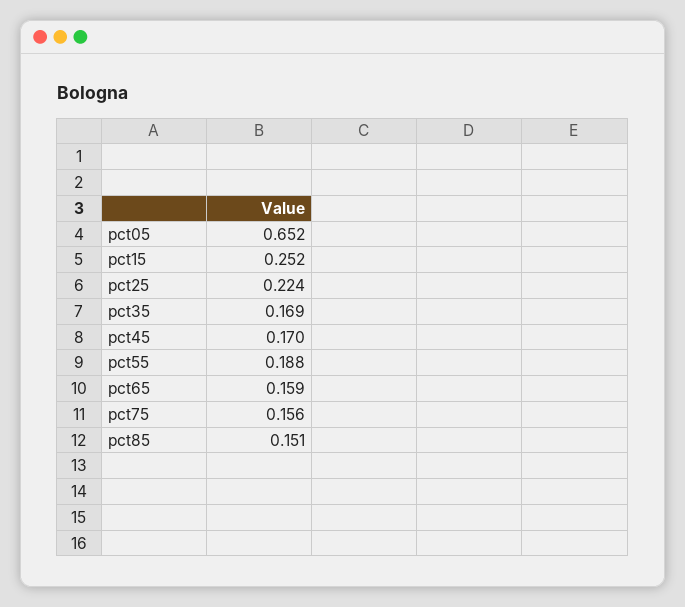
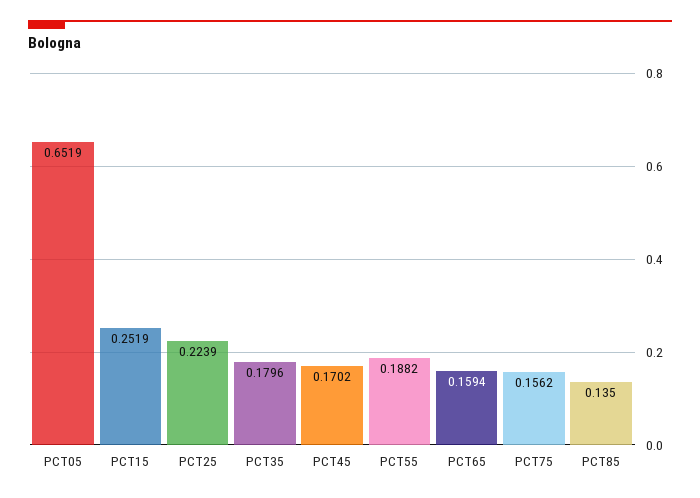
pct35: 0.169 -> 0.1796
pct85: 0.151 -> 0.135

